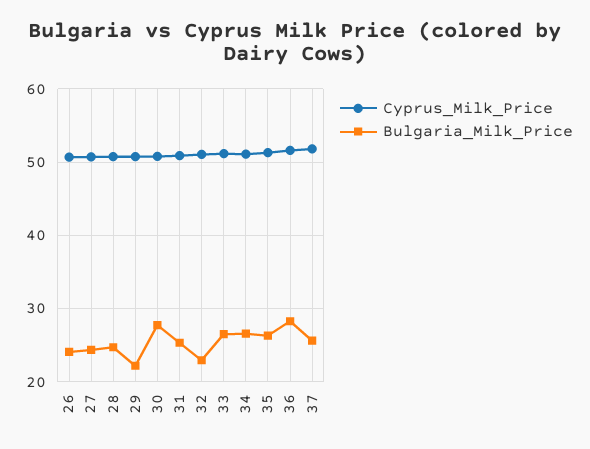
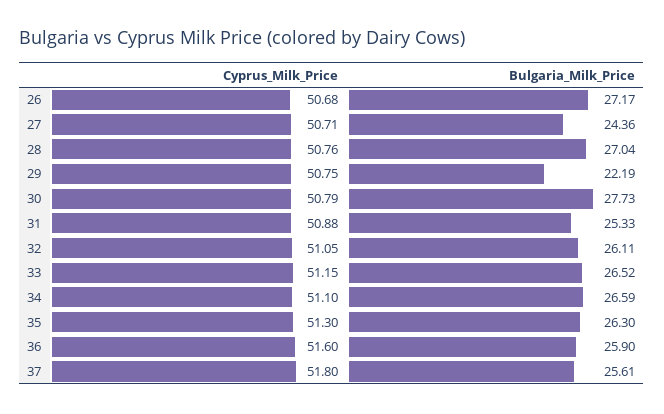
Bulgaria_Milk_Price, 26: 24 -> 27.17
Bulgaria_Milk_Price, 28: 25 -> 27.04
Bulgaria_Milk_Price, 32: 23 -> 26.11
Bulgaria_Milk_Price, 36: 28 -> 25.9

